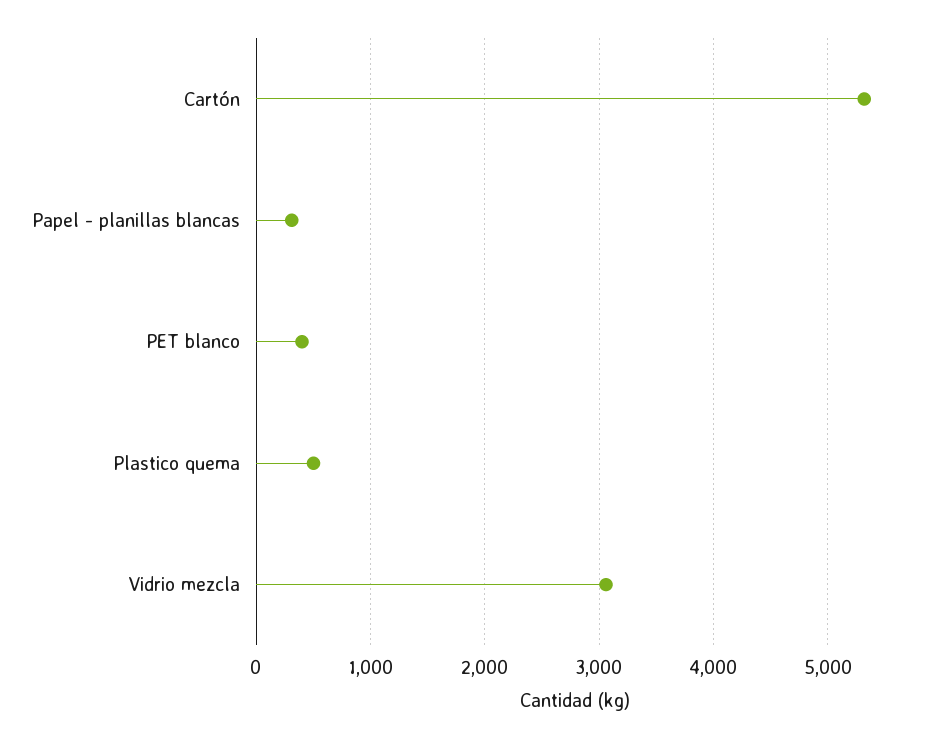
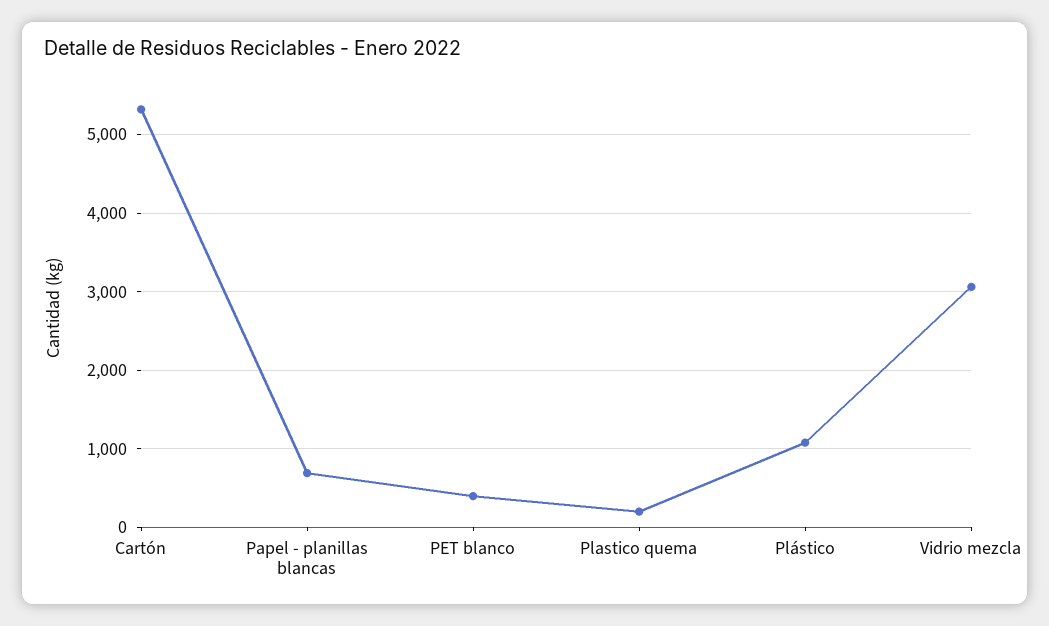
Papel - planillas blancas: 300 -> 700
Plastico quema: 500 -> 200
Plástico: none -> 1100

